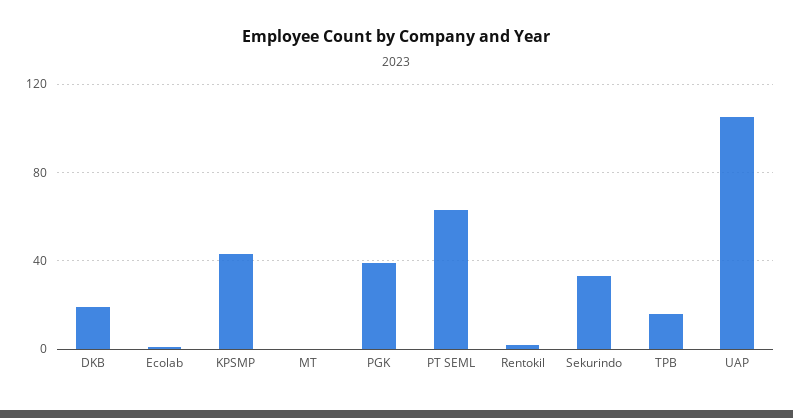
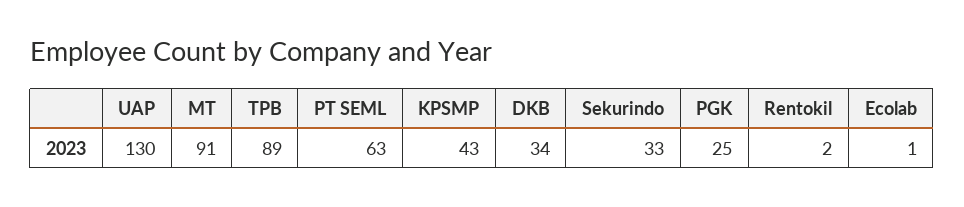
DKB: 20 -> 34
MT: 0 -> 91
PGK: 40 -> 25
TPB: 15 -> 89
UAP: 105 -> 130

